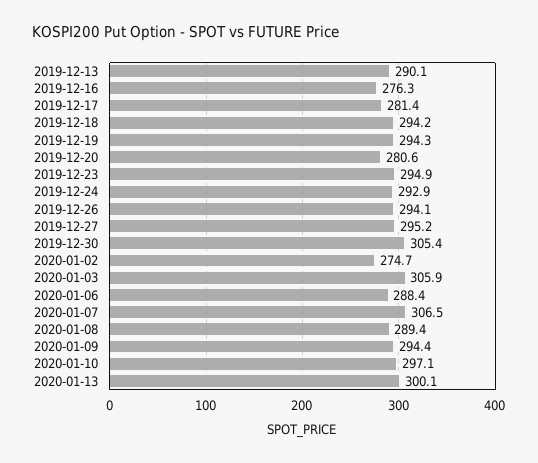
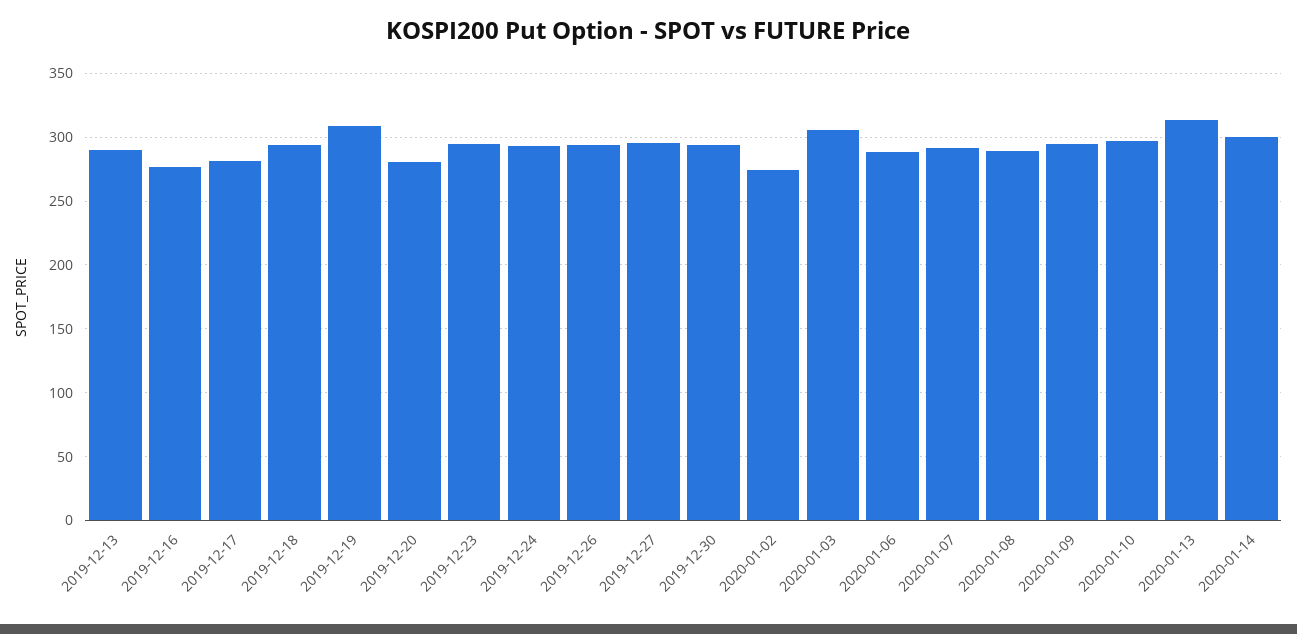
2019-12-19: 294.3 -> 310
2019-12-30: 305.4 -> 295
2020-01-07: 306.5 -> 290
2020-01-13: 300.1 -> 315
2020-01-14: none -> 300

